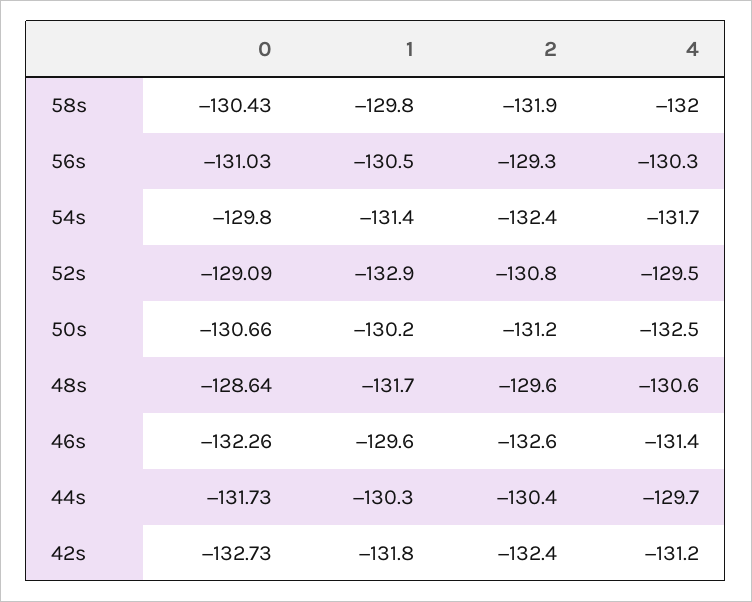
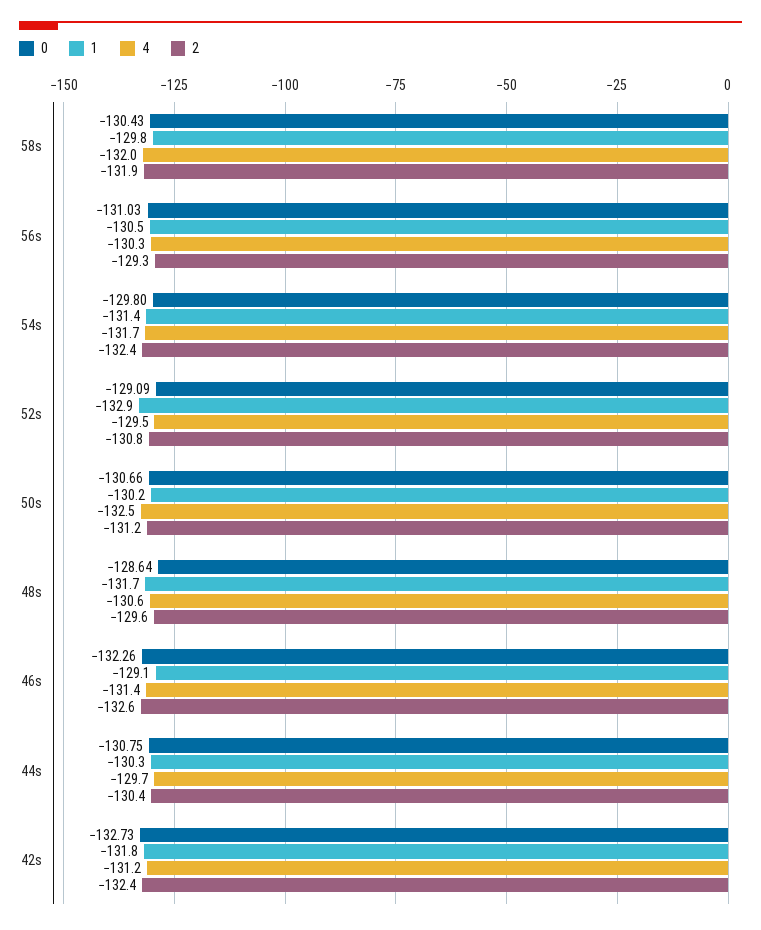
1, 46s: -129.6 -> -129.1
0, 44s: -131.73 -> -130.75

